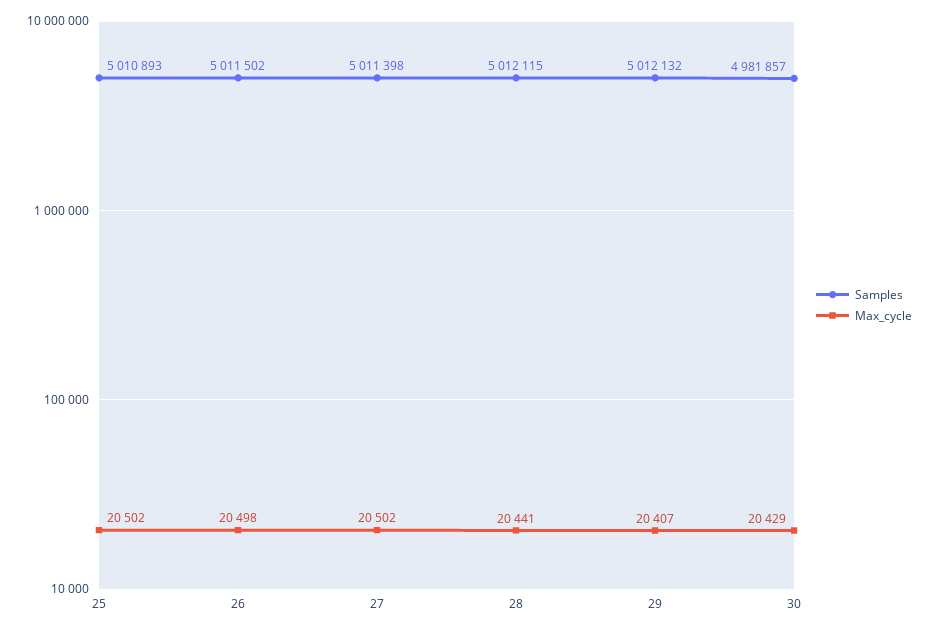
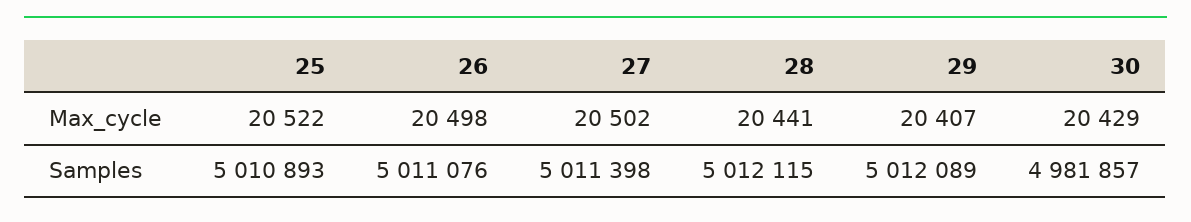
Max_cycle, 25: 20502 -> 20522
Samples, 26: 5011502 -> 5011076
Samples, 29: 5012132 -> 5012089

